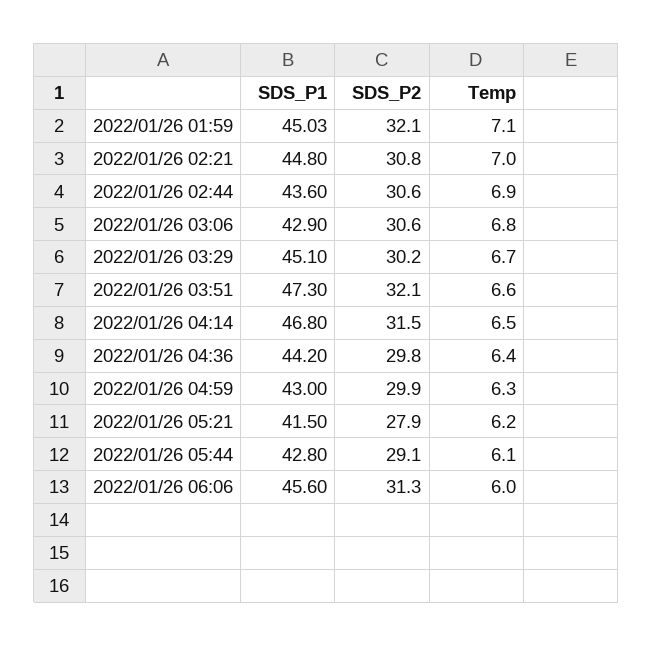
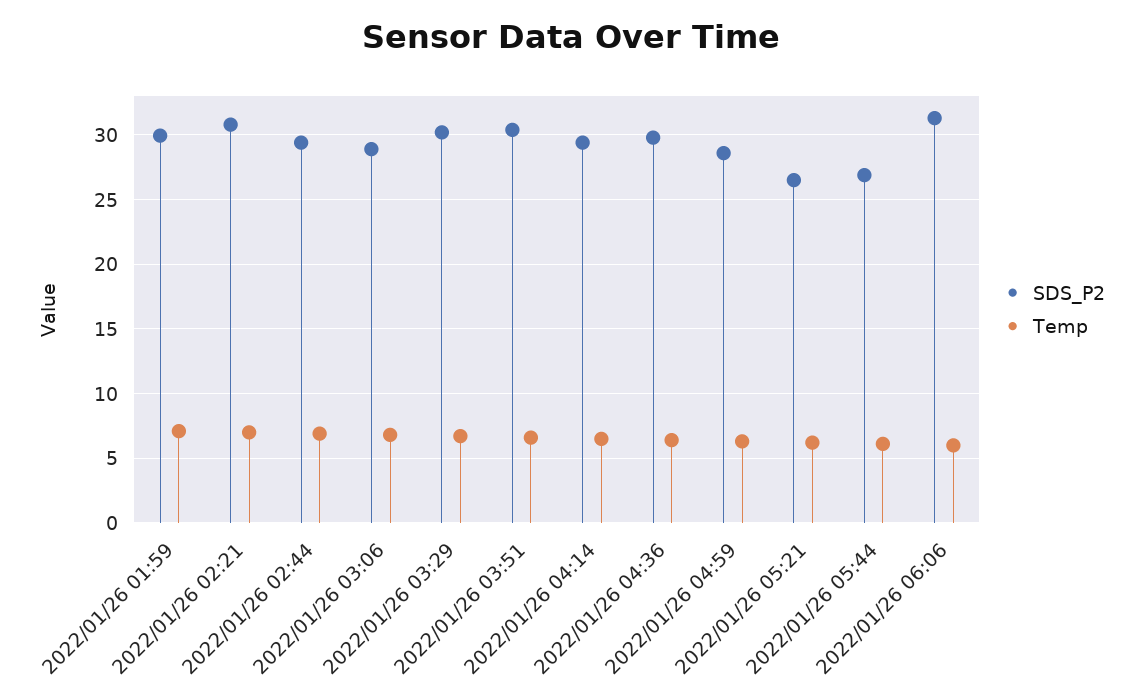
SDS_P1, 2022/01/26 01:59: 45.03 -> none
SDS_P2, 2022/01/26 01:59: 32.1 -> 30
SDS_P1, 2022/01/26 02:21: 44.8 -> none
SDS_P1, 2022/01/26 02:44: 43.6 -> none
SDS_P2, 2022/01/26 02:44: 30.6 -> 29.5
SDS_P1, 2022/01/26 03:06: 42.9 -> none
SDS_P2, 2022/01/26 03:06: 30.6 -> 29
SDS_P1, 2022/01/26 03:29: 45.1 -> none
SDS_P1, 2022/01/26 03:51: 47.3 -> none
SDS_P2, 2022/01/26 03:51: 32.1 -> 30.5
SDS_P1, 2022/01/26 04:14: 46.8 -> none
SDS_P2, 2022/01/26 04:14: 31.5 -> 29.5
SDS_P1, 2022/01/26 04:36: 44.2 -> none
SDS_P1, 2022/01/26 04:59: 43 -> none
SDS_P2, 2022/01/26 04:59: 29.9 -> 28.5
SDS_P1, 2022/01/26 05:21: 41.5 -> none
SDS_P2, 2022/01/26 05:21: 27.9 -> 26.5
SDS_P1, 2022/01/26 05:44: 42.8 -> none
SDS_P2, 2022/01/26 05:44: 29.1 -> 27
SDS_P1, 2022/01/26 06:06: 45.6 -> none

